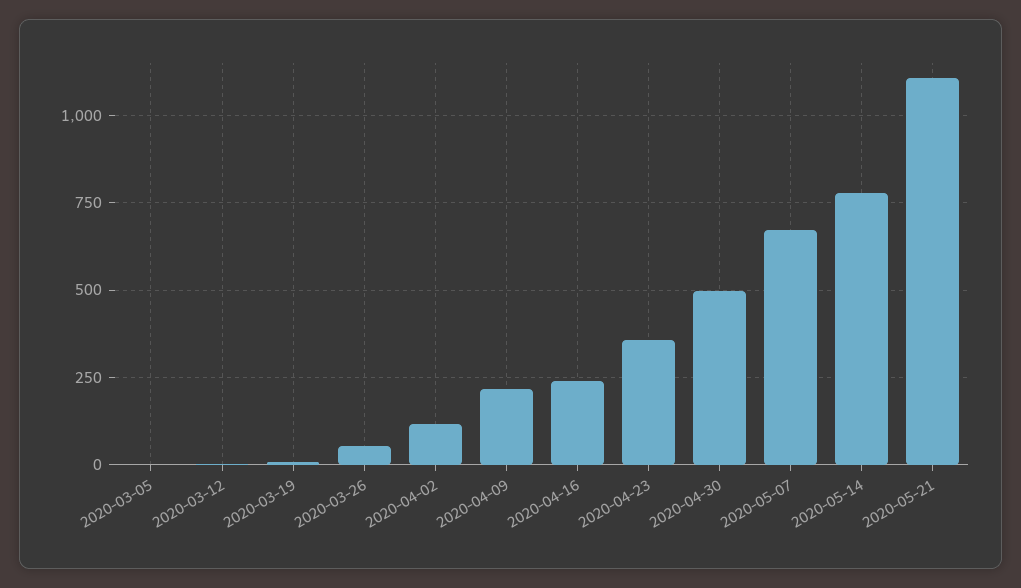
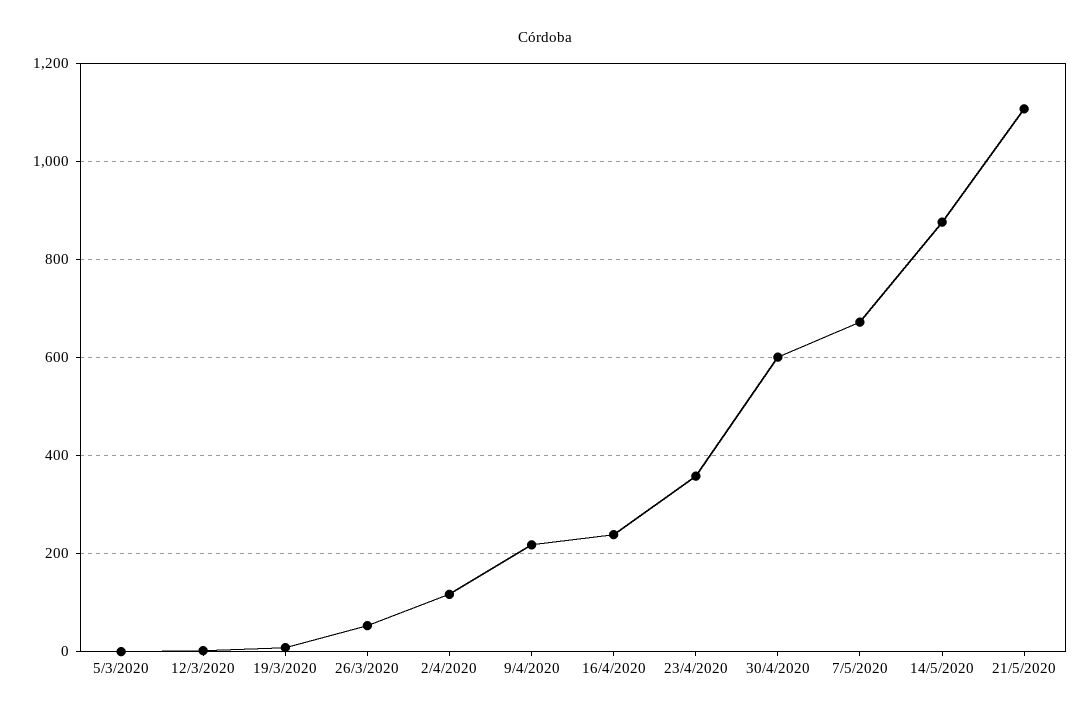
2020-04-30: 500 -> 600
2020-05-14: 775 -> 880

